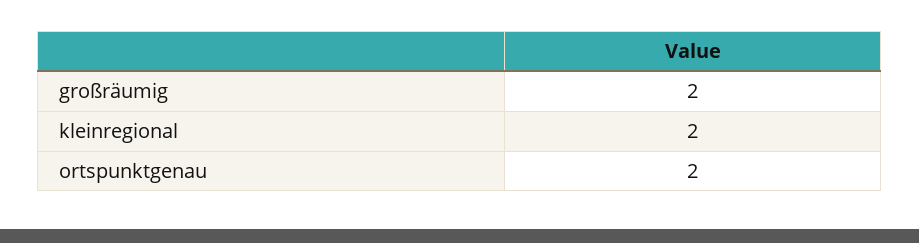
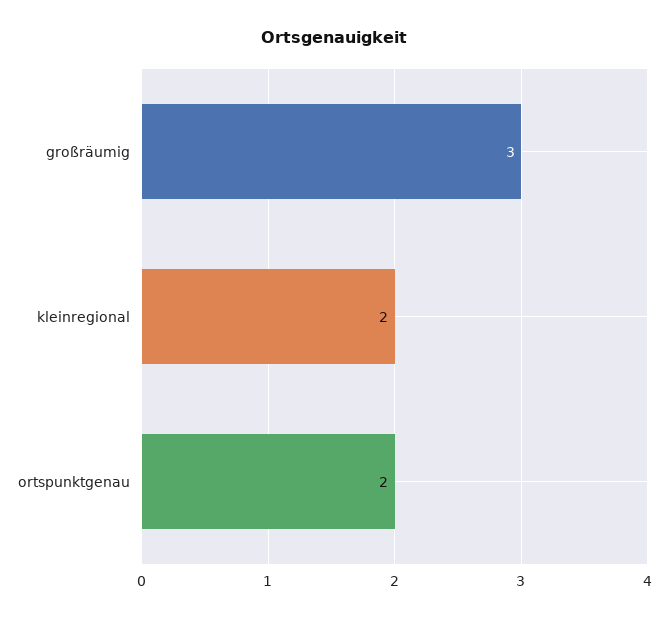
großräumig: 2 -> 3

